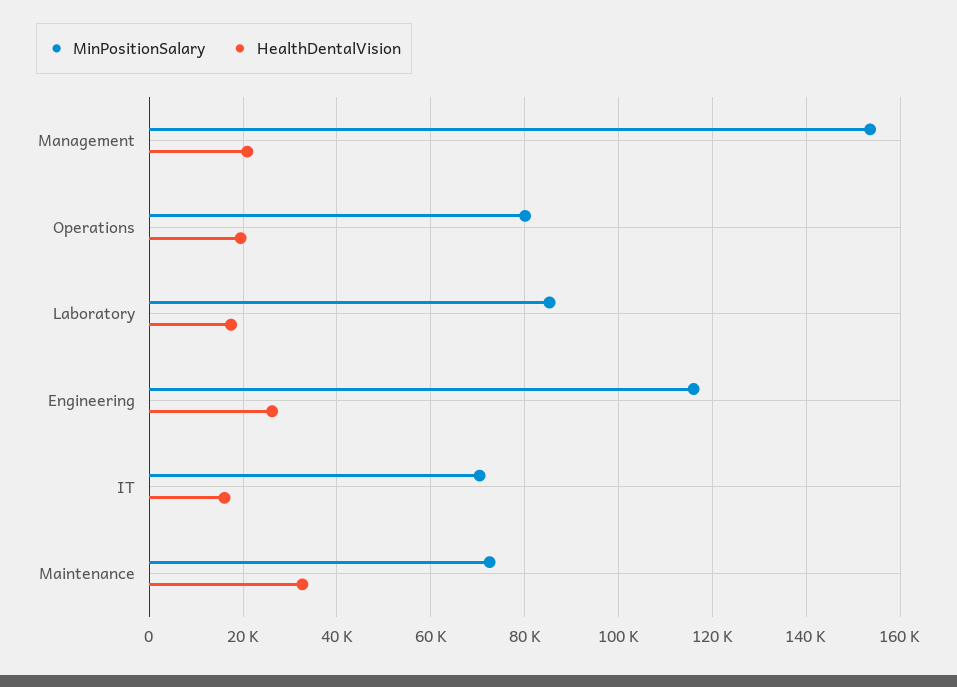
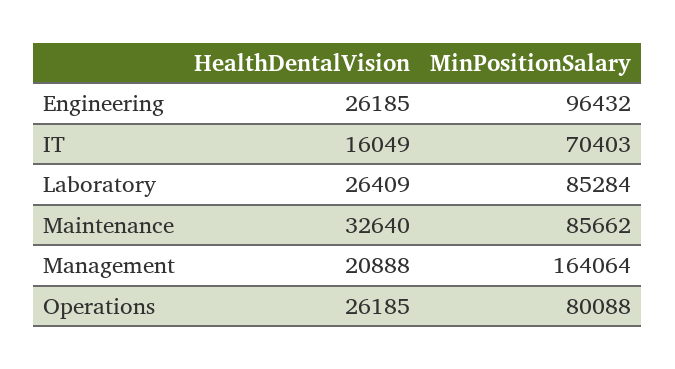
MinPositionSalary, Management: 154000 -> 164064
HealthDentalVision, Operations: 20000 -> 26185
HealthDentalVision, Laboratory: 18000 -> 26409
MinPositionSalary, Engineering: 116000 -> 96432
MinPositionSalary, Maintenance: 72000 -> 85662

